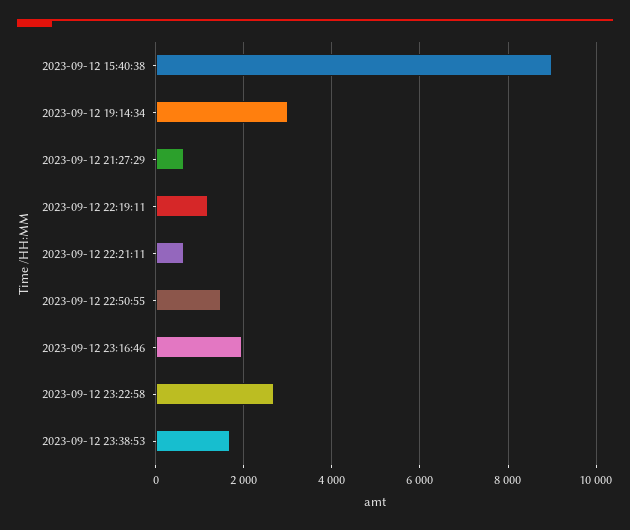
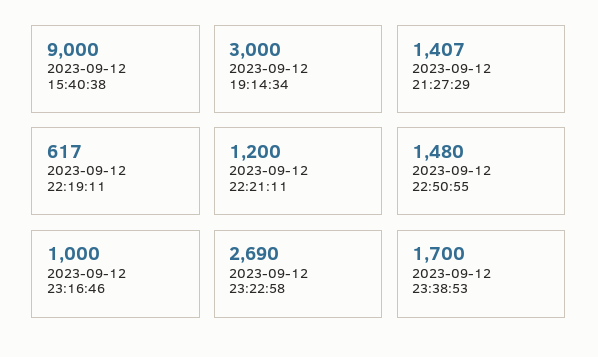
2023-09-12 21:27:29: 600 -> 1407
2023-09-12 22:19:11: 1200 -> 617
2023-09-12 22:21:11: 600 -> 1200
2023-09-12 23:16:46: 2000 -> 1000

